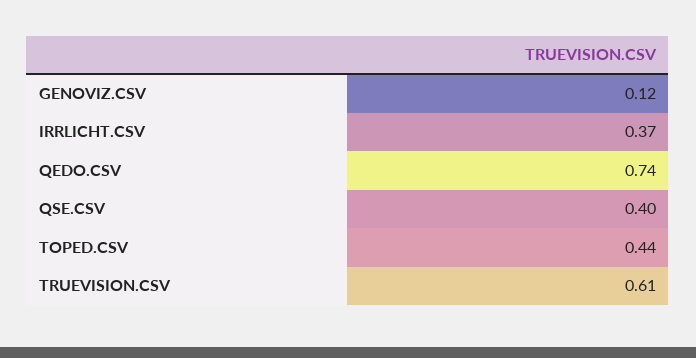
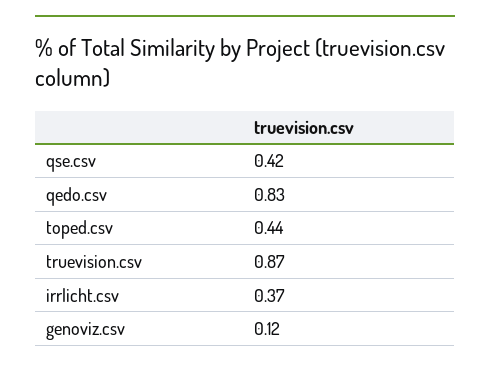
QEDO.CSV: 0.74 -> 0.83
QSE.CSV: 0.4 -> 0.42
TRUEVISION.CSV: 0.61 -> 0.87

